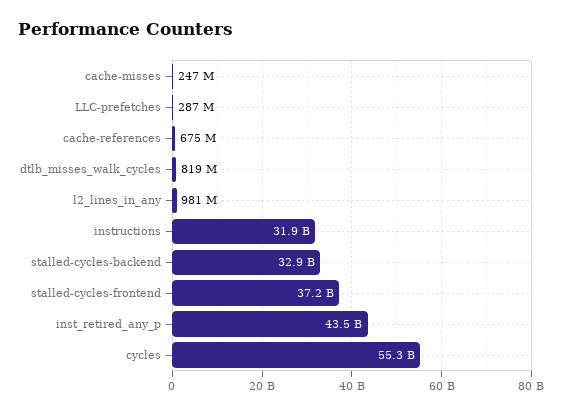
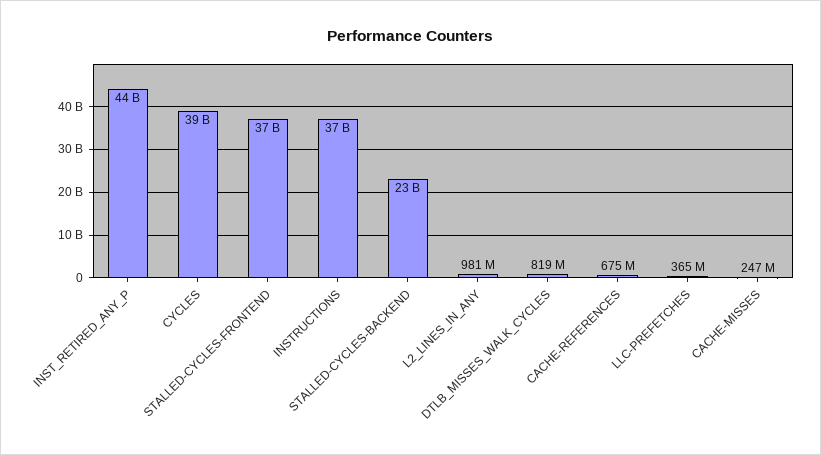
LLC-prefetches: 287000000 -> 365000000
instructions: 31900000000 -> 37000000000
stalled-cycles-backend: 32900000000 -> 23000000000
cycles: 55300000000 -> 39000000000

